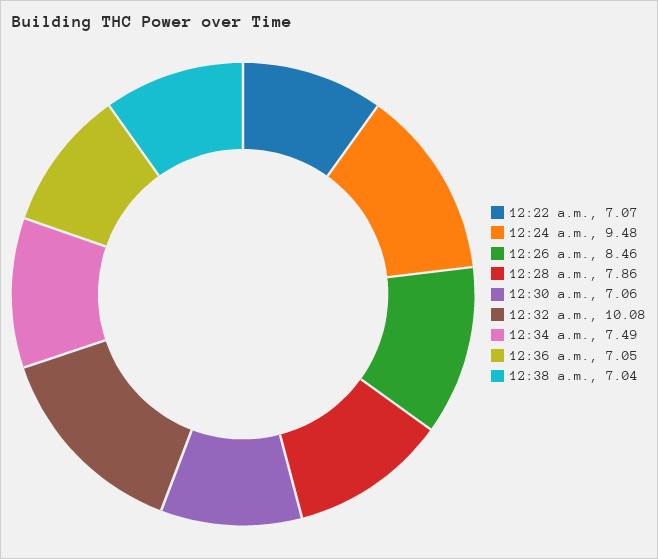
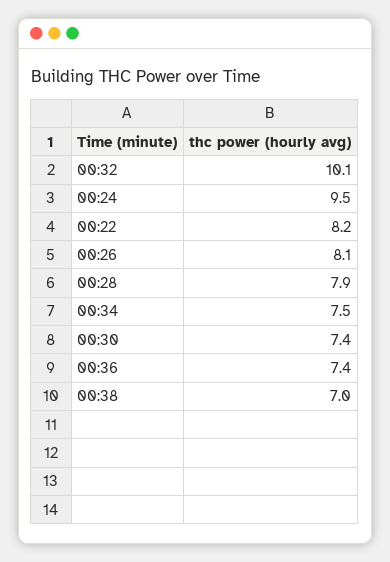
12:22 a.m.: 7.07 -> 8.2
12:26 a.m.: 8.46 -> 8.1
12:30 a.m.: 7.06 -> 7.4
12:36 a.m.: 7.05 -> 7.4

